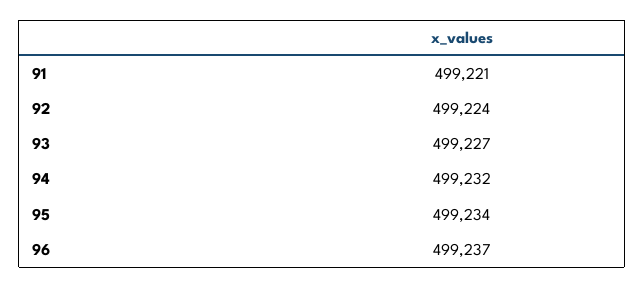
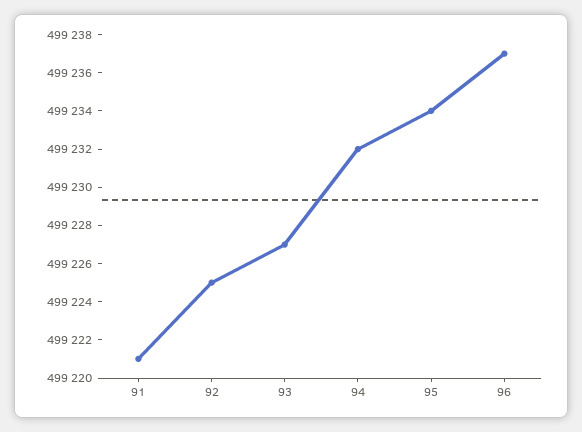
92: 499224 -> 499225

